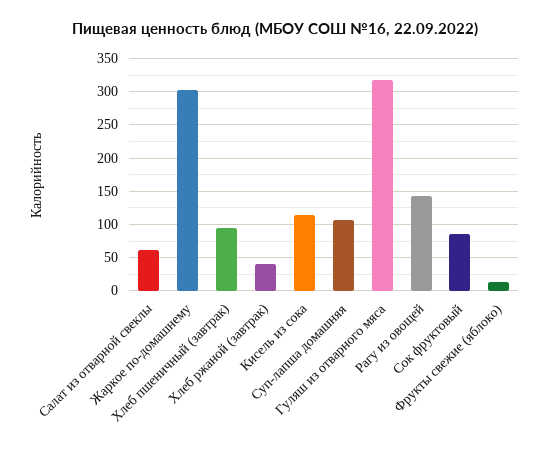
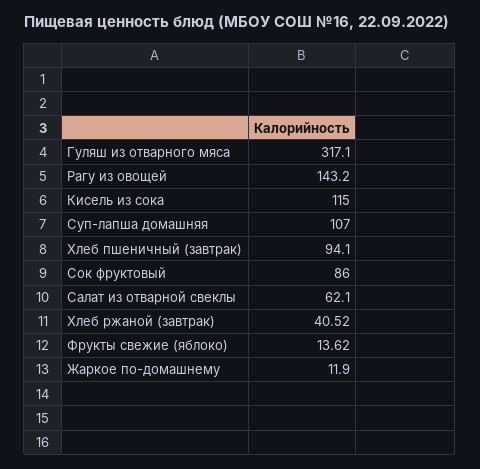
Жаркое по-домашнему: 300 -> 11.9

